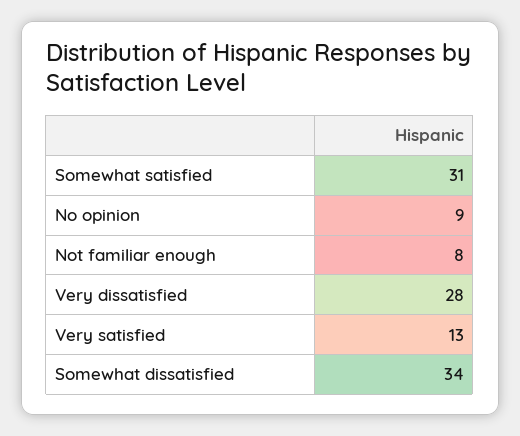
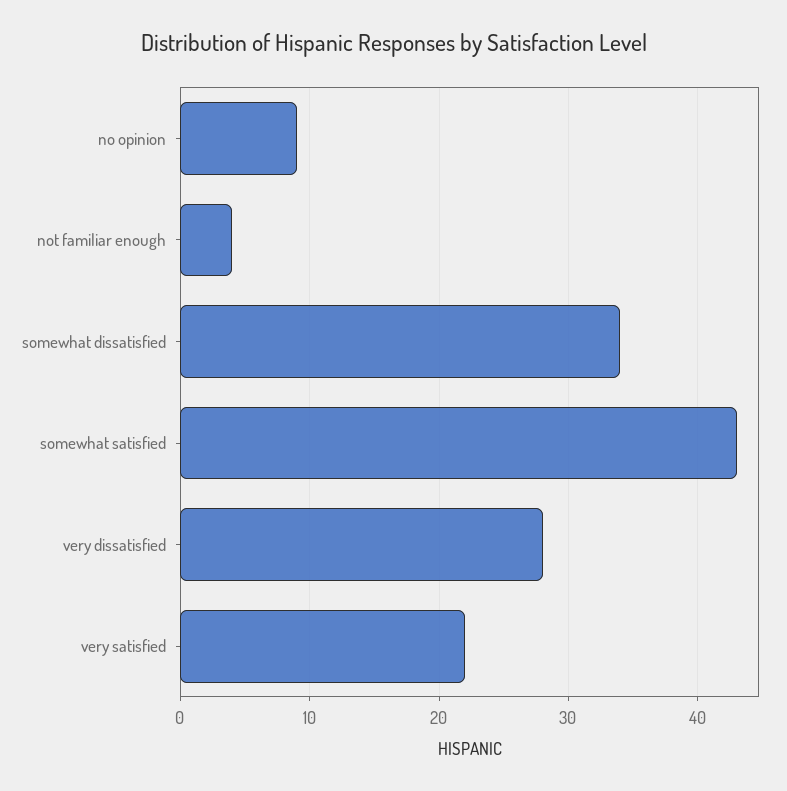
Somewhat satisfied: 31 -> 43
Not familiar enough: 8 -> 4
Very satisfied: 13 -> 22

